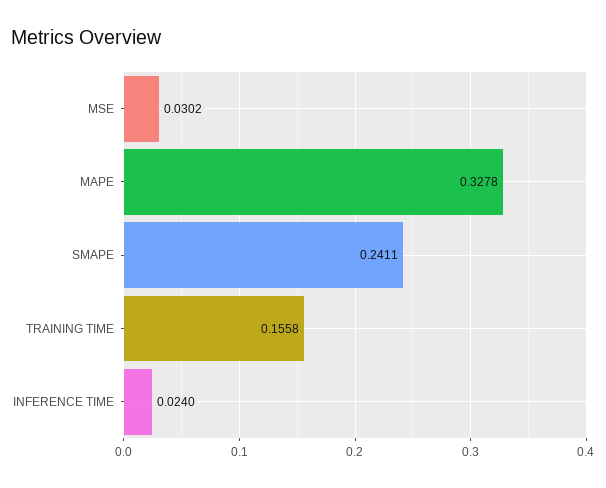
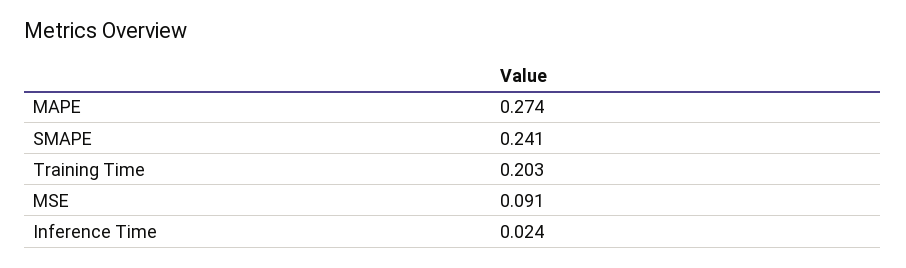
MSE: 0.0302 -> 0.091
MAPE: 0.3278 -> 0.274
TRAINING TIME: 0.1558 -> 0.203

